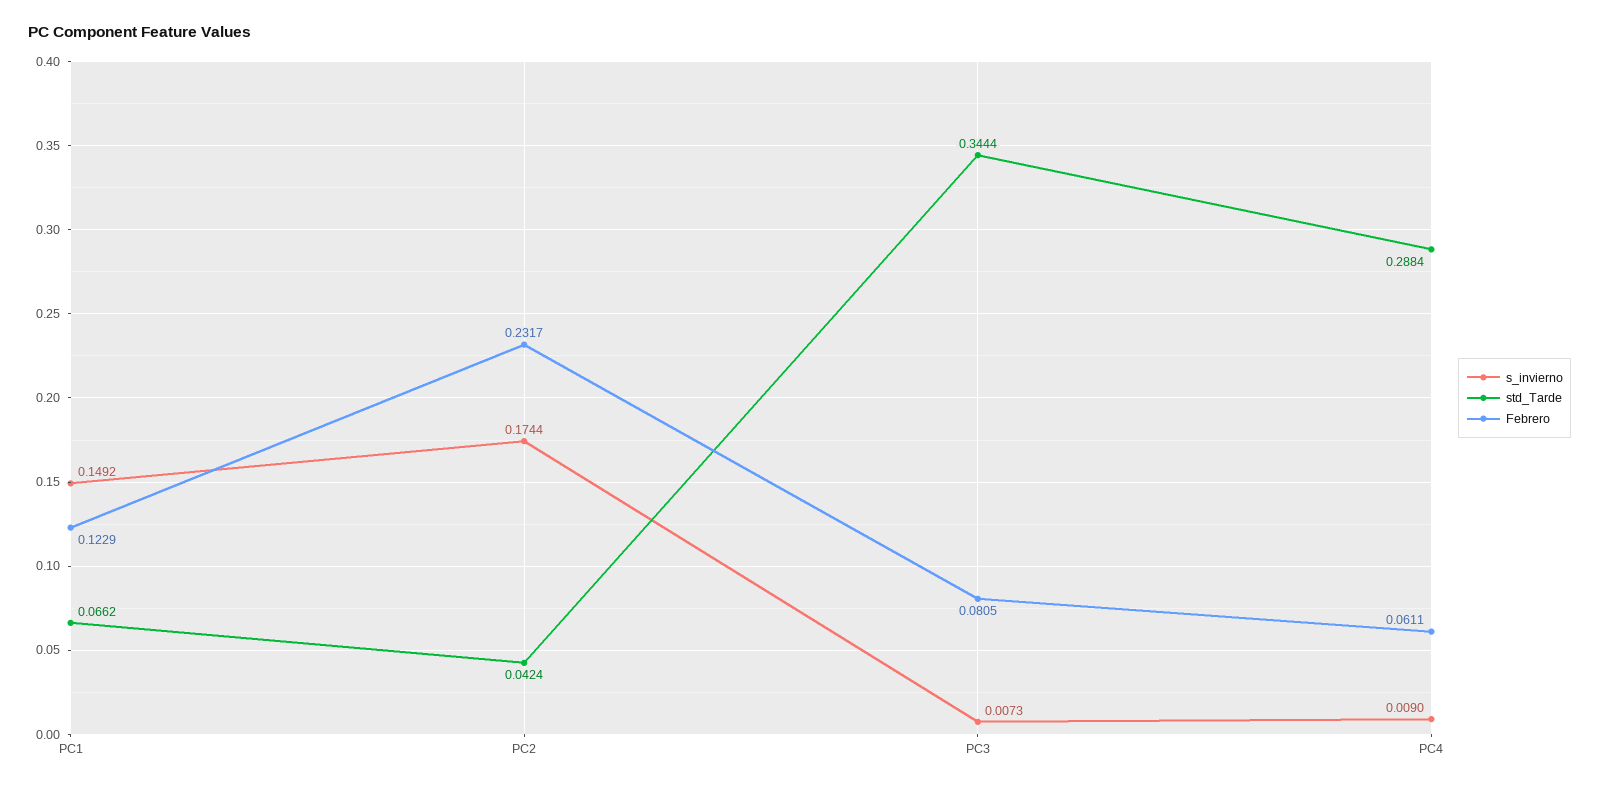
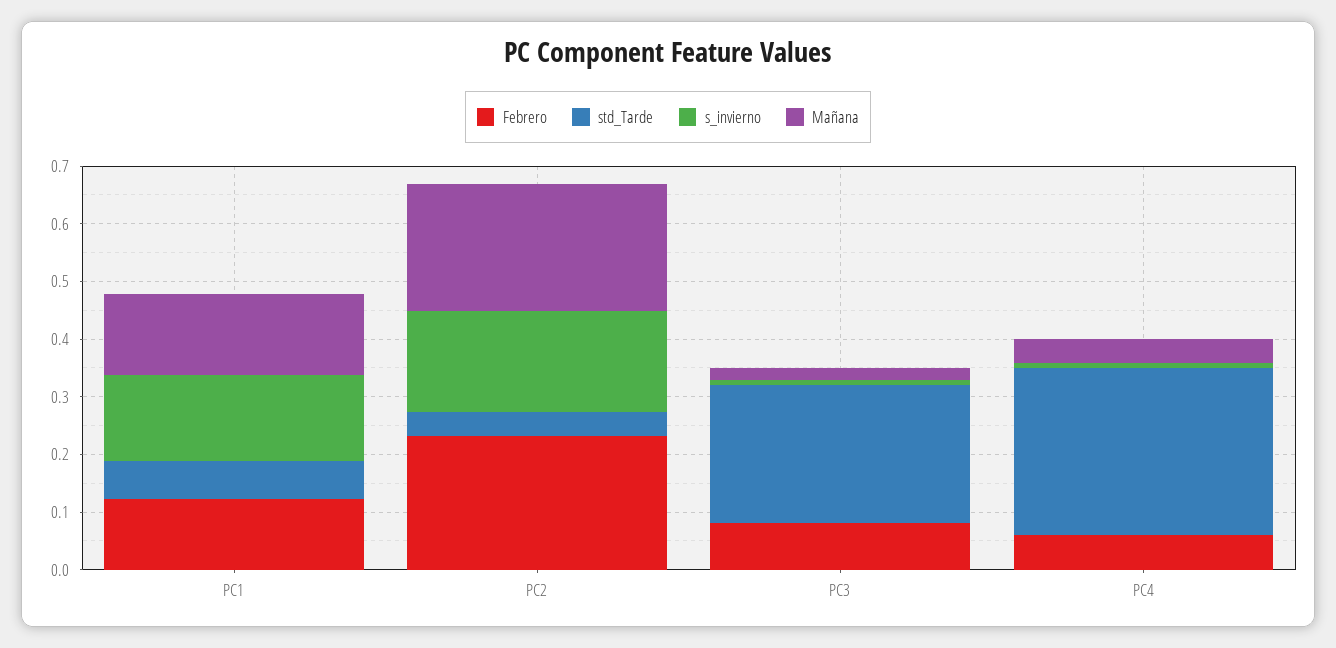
std_Tarde, PC3: 0.3444 -> 0.24
Mañana, PC1: none -> 0.14
Mañana, PC2: none -> 0.22
Mañana, PC3: none -> 0.02
Mañana, PC4: none -> 0.04

